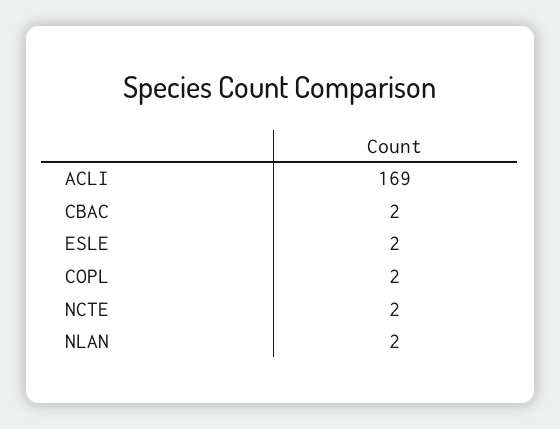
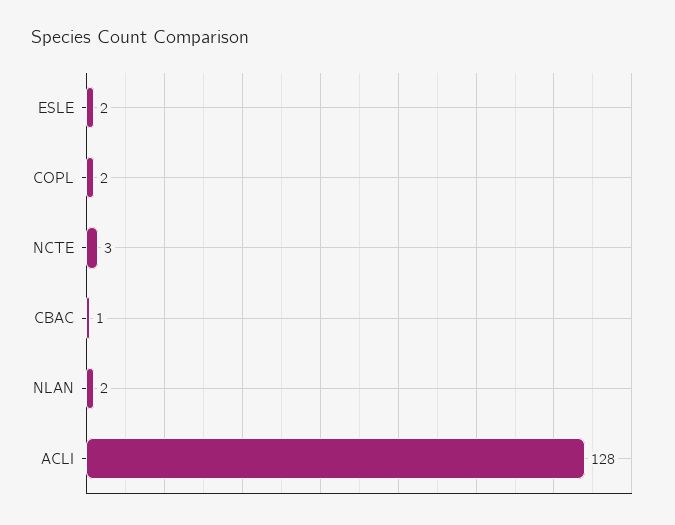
ACLI: 169 -> 128
CBAC: 2 -> 1
NCTE: 2 -> 3

